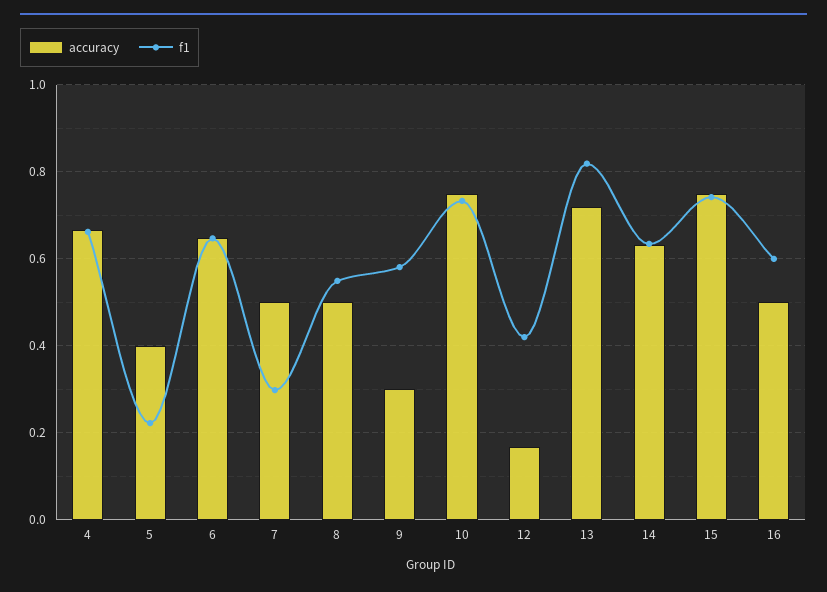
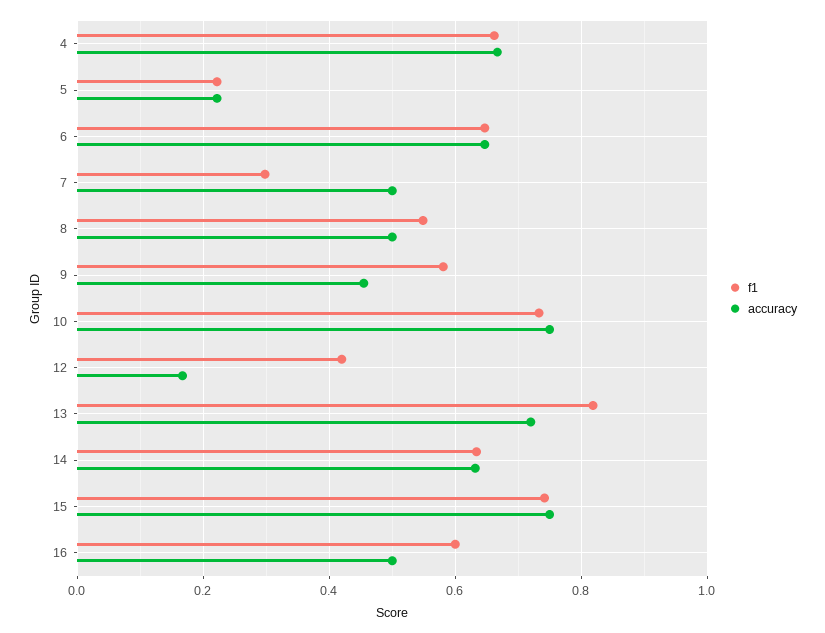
accuracy, 5: 0.4 -> 0.22
accuracy, 9: 0.3 -> 0.46

